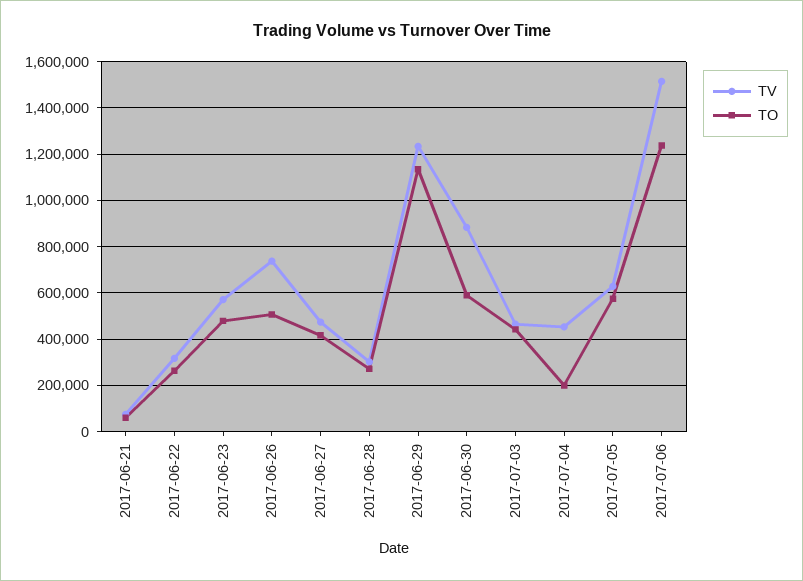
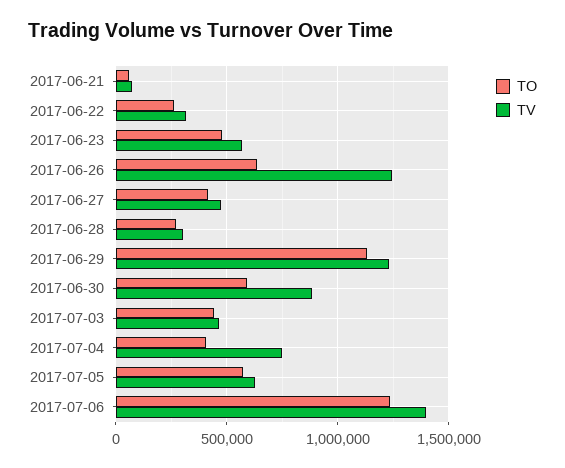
TV, 2017-06-26: 750000 -> 1250000
TO, 2017-06-26: 500000 -> 650000
TV, 2017-07-04: 450000 -> 750000
TO, 2017-07-04: 200000 -> 400000
TV, 2017-07-06: 1500000 -> 1400000

